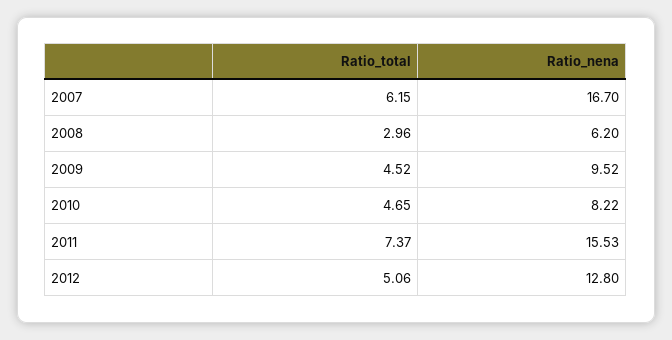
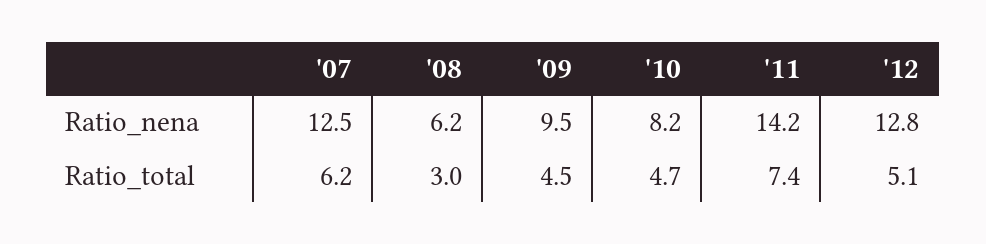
Ratio_nena, 2007: 16.7 -> 12.5
Ratio_nena, 2011: 15.53 -> 14.2

